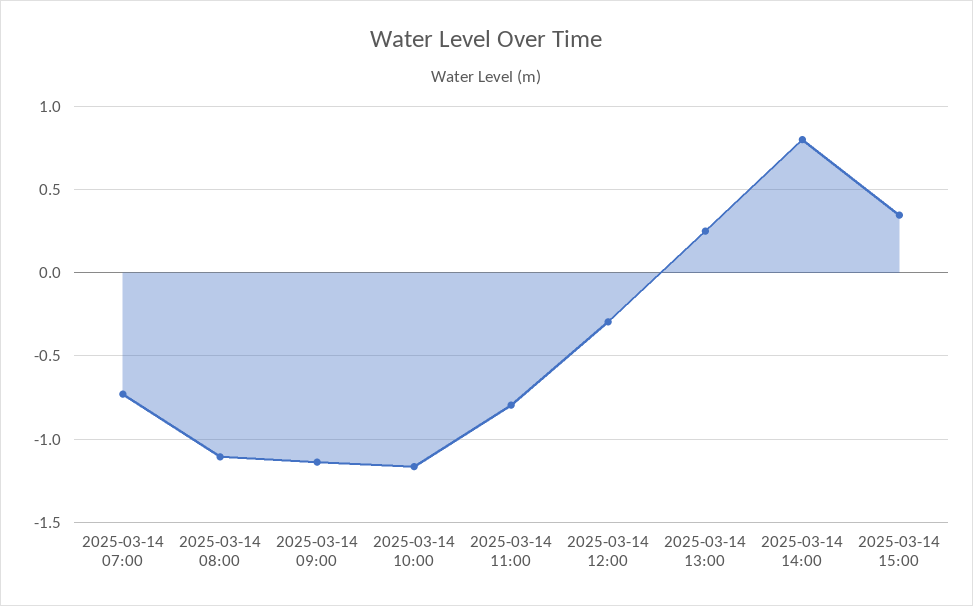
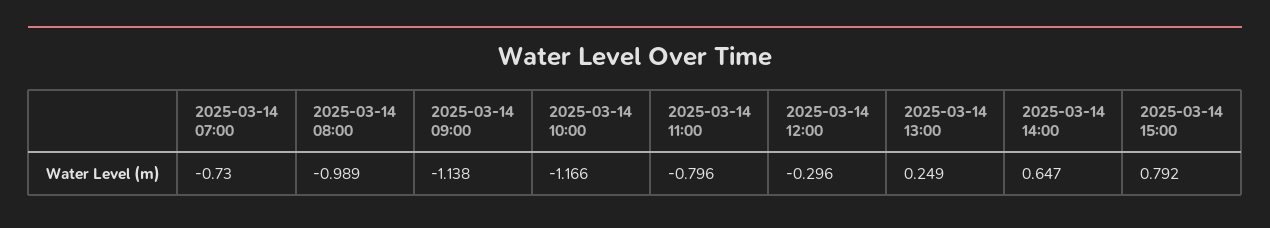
2025-03-14 08:00: -1.1 -> -0.989
2025-03-14 14:00: 0.8 -> 0.647
2025-03-14 15:00: 0.35 -> 0.792

